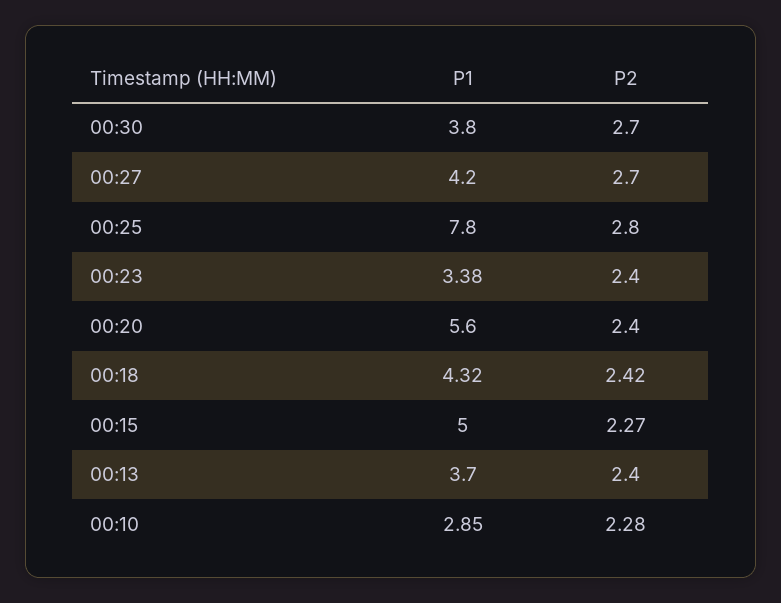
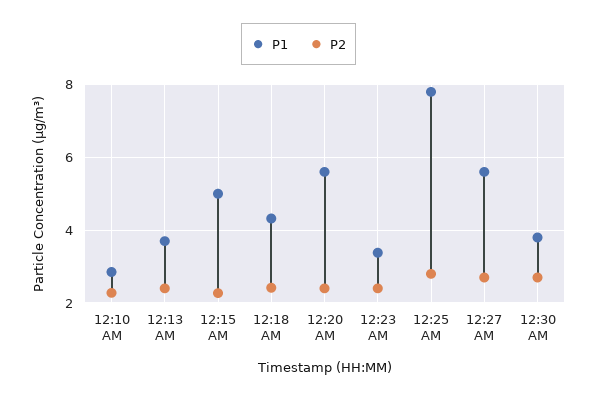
P1, 00:27: 4.2 -> 5.6

